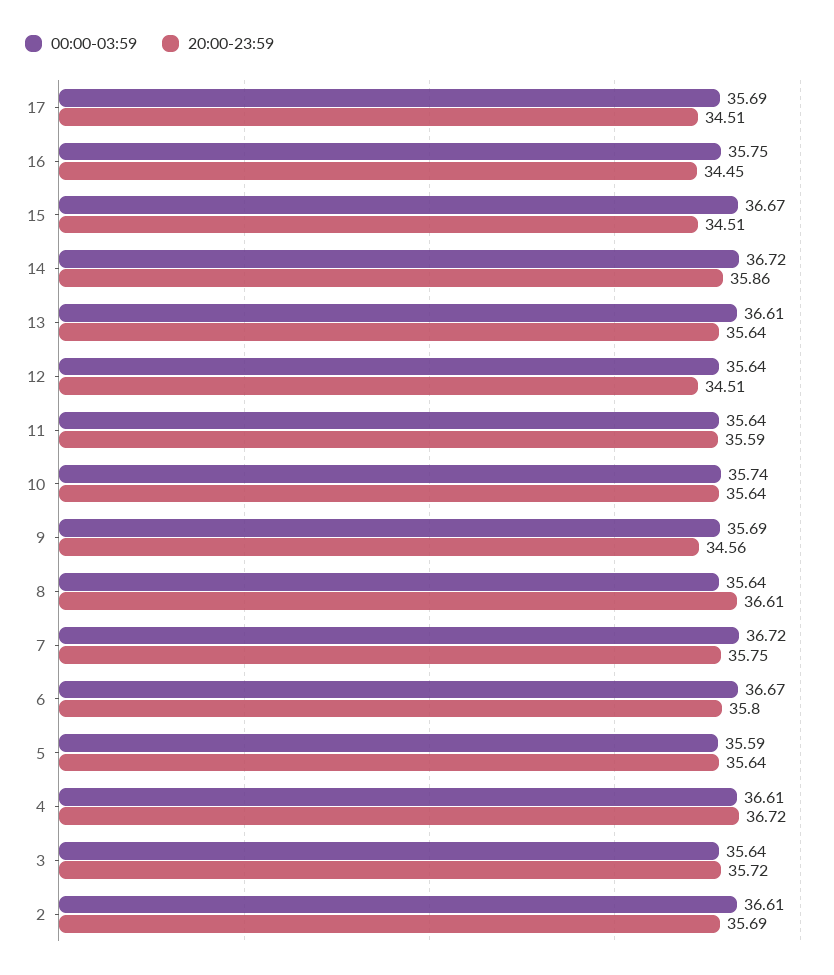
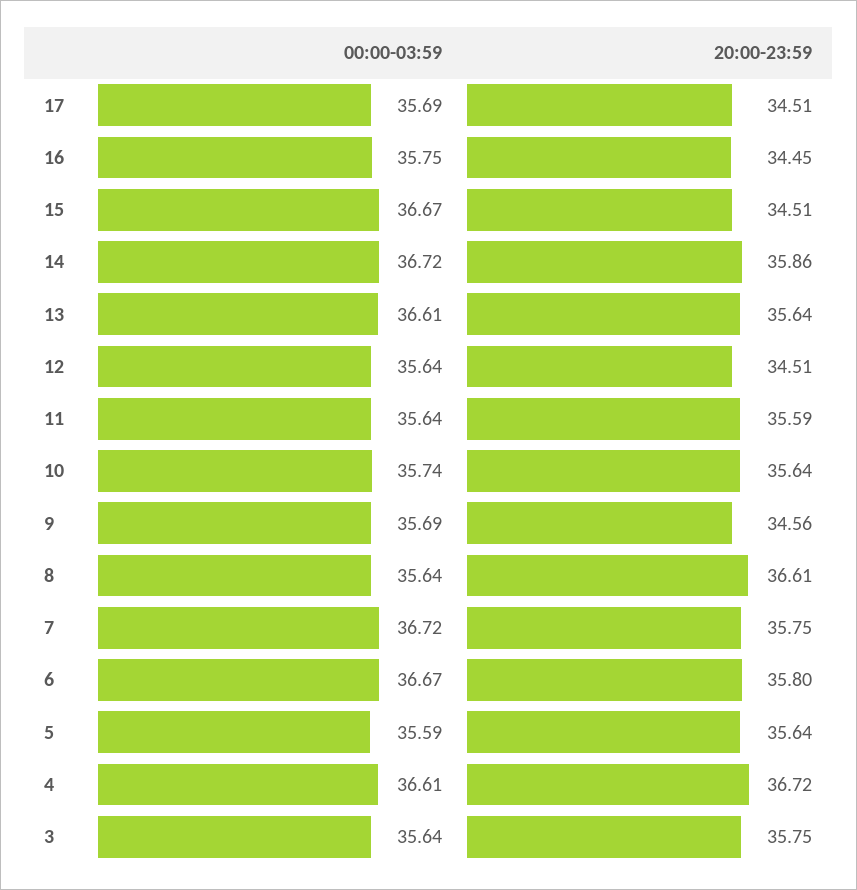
20:00-23:59, 3: 35.72 -> 35.75
00:00-03:59, 2: 36.61 -> none
20:00-23:59, 2: 35.69 -> none

